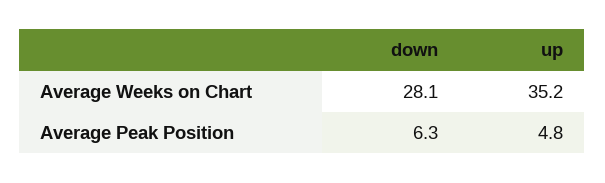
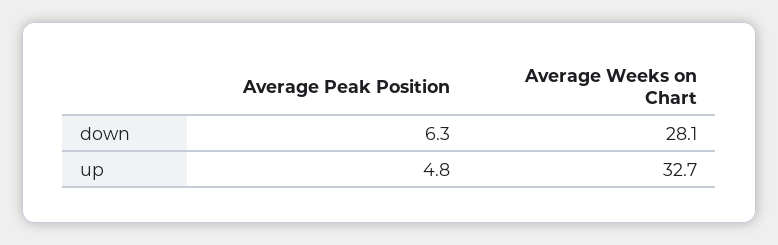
up, Average Weeks on Chart: 35.2 -> 32.7

